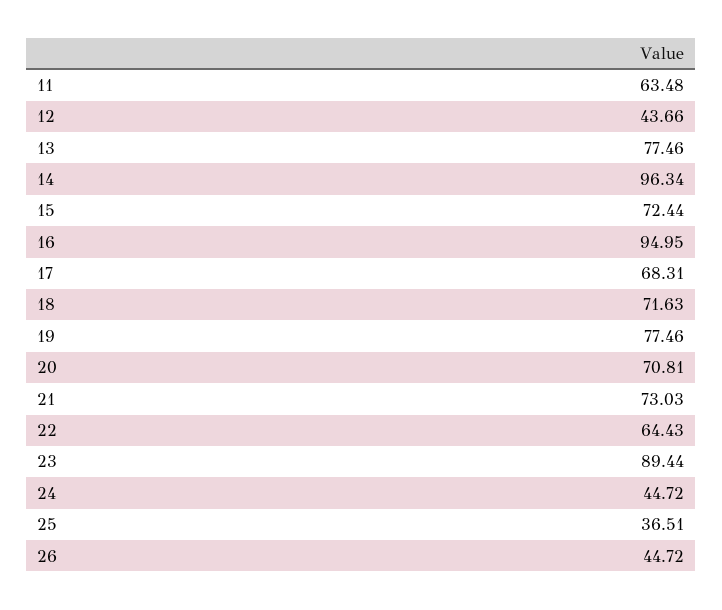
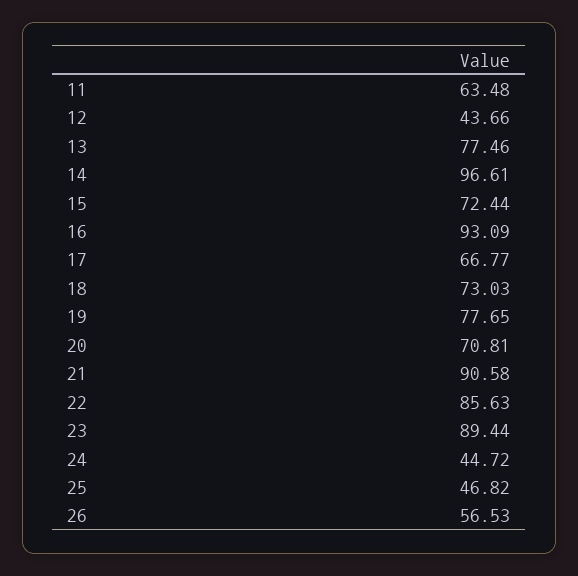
14: 96.34 -> 96.61
16: 94.95 -> 93.09
17: 68.31 -> 66.77
18: 71.63 -> 73.03
19: 77.46 -> 77.65
21: 73.03 -> 90.58
22: 64.43 -> 85.63
25: 36.51 -> 46.82
26: 44.72 -> 56.53

